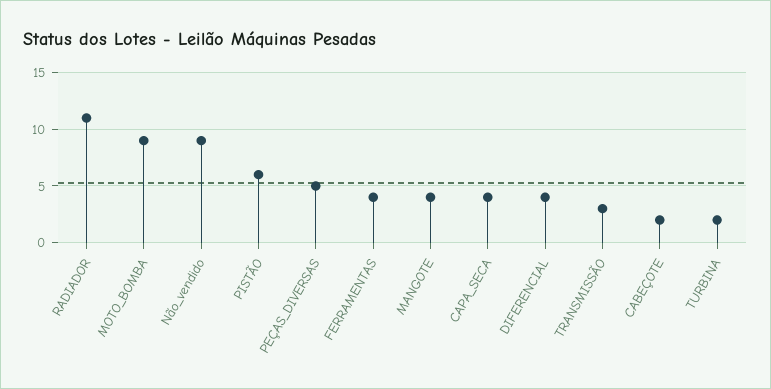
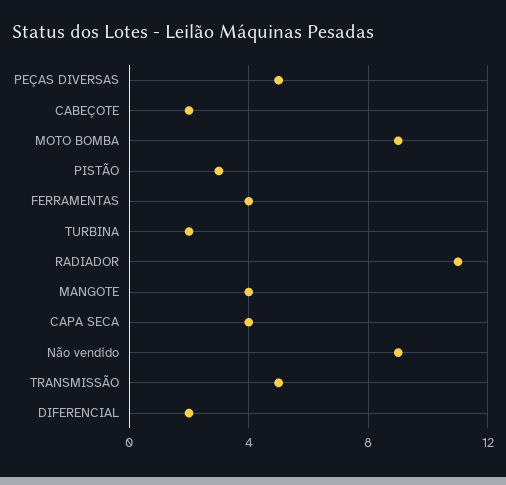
PISTÃO: 6 -> 3
DIFERENCIAL: 4 -> 2
TRANSMISSÃO: 3 -> 5

